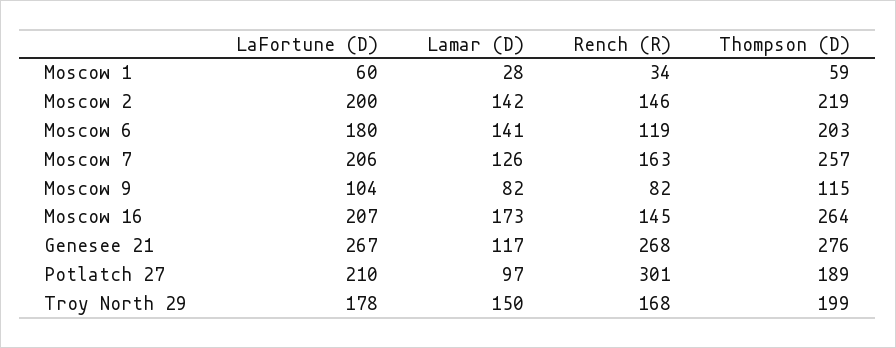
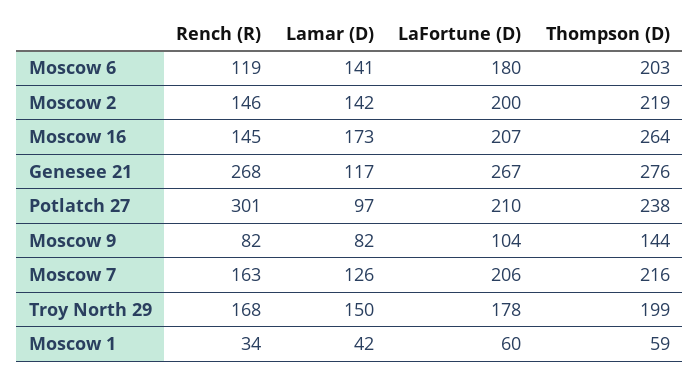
Lamar (D), Moscow 1: 28 -> 42
Thompson (D), Moscow 7: 257 -> 216
Thompson (D), Moscow 9: 115 -> 144
Thompson (D), Potlatch 27: 189 -> 238

